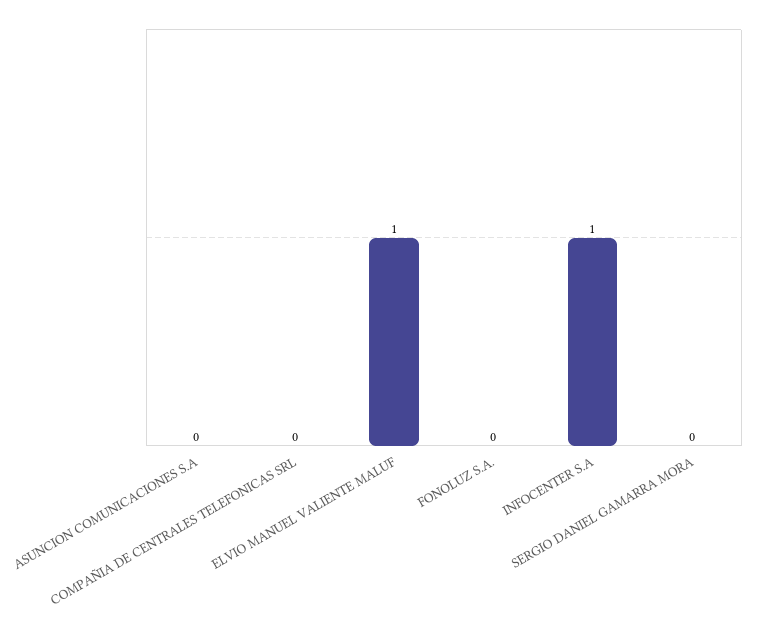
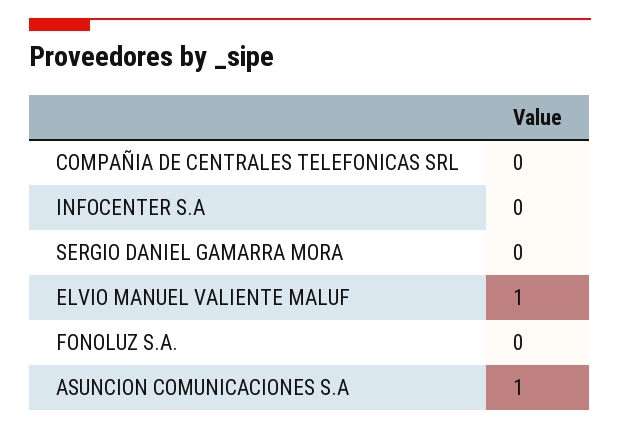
ASUNCION COMUNICACIONES S.A: 0 -> 1
INFOCENTER S.A: 1 -> 0

